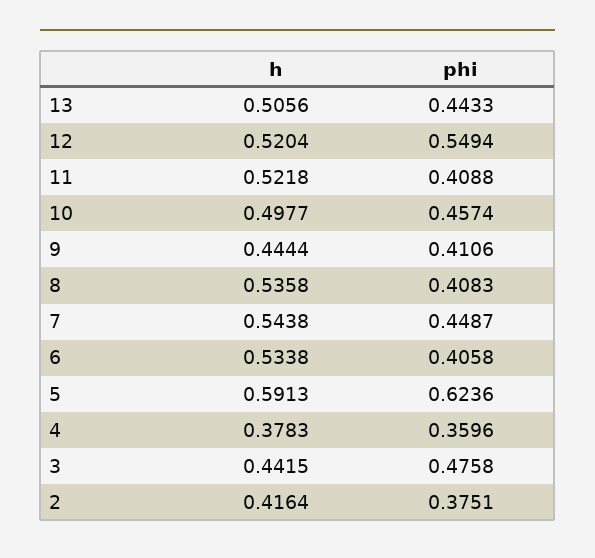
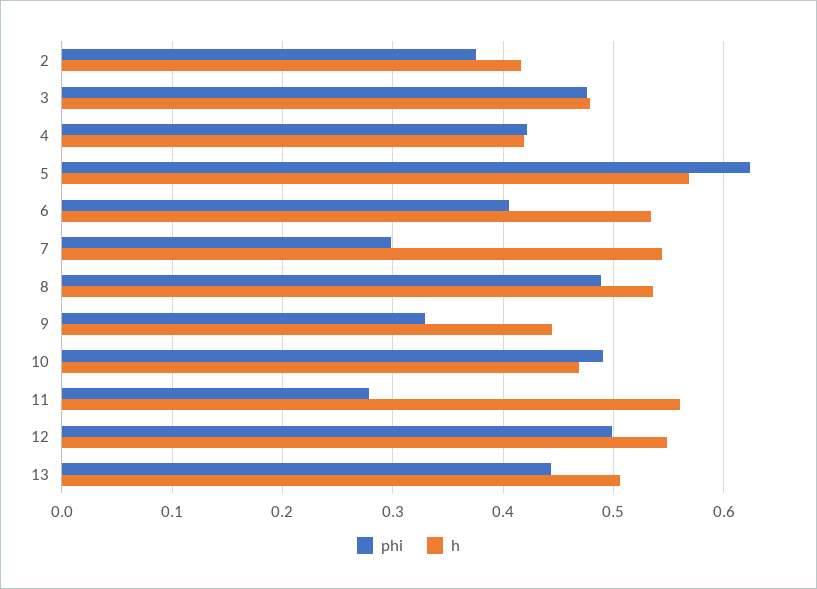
h, 12: 0.5204 -> 0.55
phi, 12: 0.5494 -> 0.5
h, 11: 0.5218 -> 0.56
phi, 11: 0.4088 -> 0.28
h, 10: 0.4977 -> 0.47
phi, 10: 0.4574 -> 0.49
phi, 9: 0.4106 -> 0.33
phi, 8: 0.4083 -> 0.49
phi, 7: 0.4487 -> 0.3
h, 5: 0.5913 -> 0.57
h, 4: 0.3783 -> 0.42
phi, 4: 0.3596 -> 0.42
h, 3: 0.4415 -> 0.48

